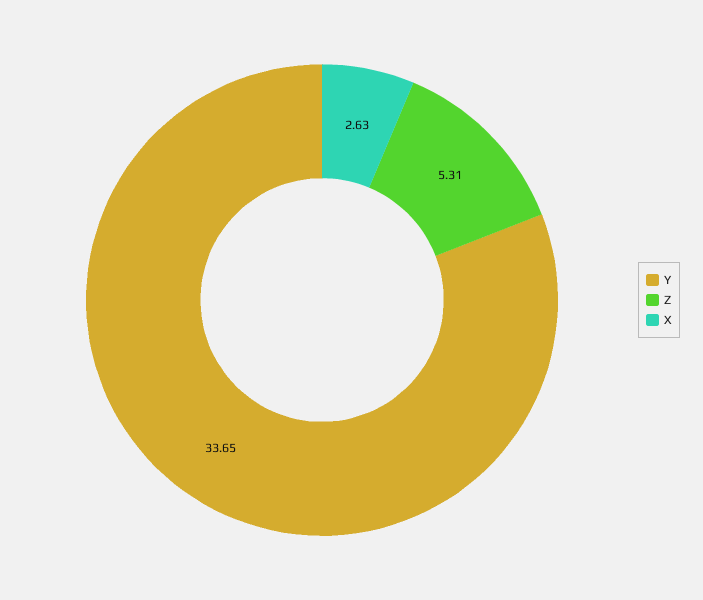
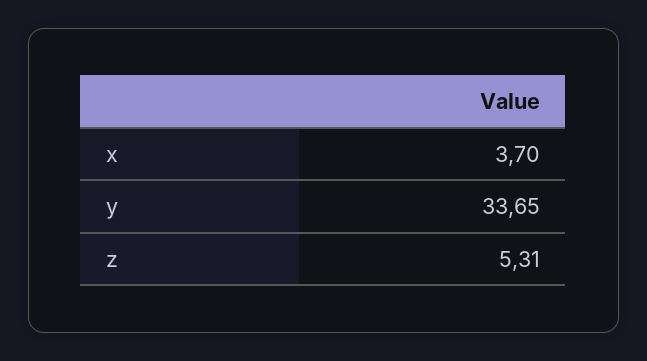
X: 2.63 -> 3.7

